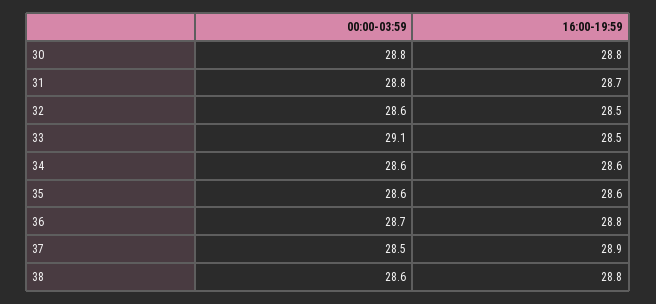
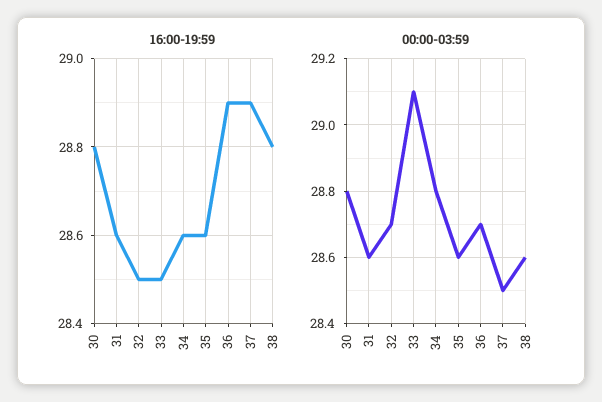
00:00-03:59, 31: 28.8 -> 28.6
16:00-19:59, 31: 28.7 -> 28.6
00:00-03:59, 32: 28.6 -> 28.7
00:00-03:59, 34: 28.6 -> 28.8
16:00-19:59, 36: 28.8 -> 28.9

